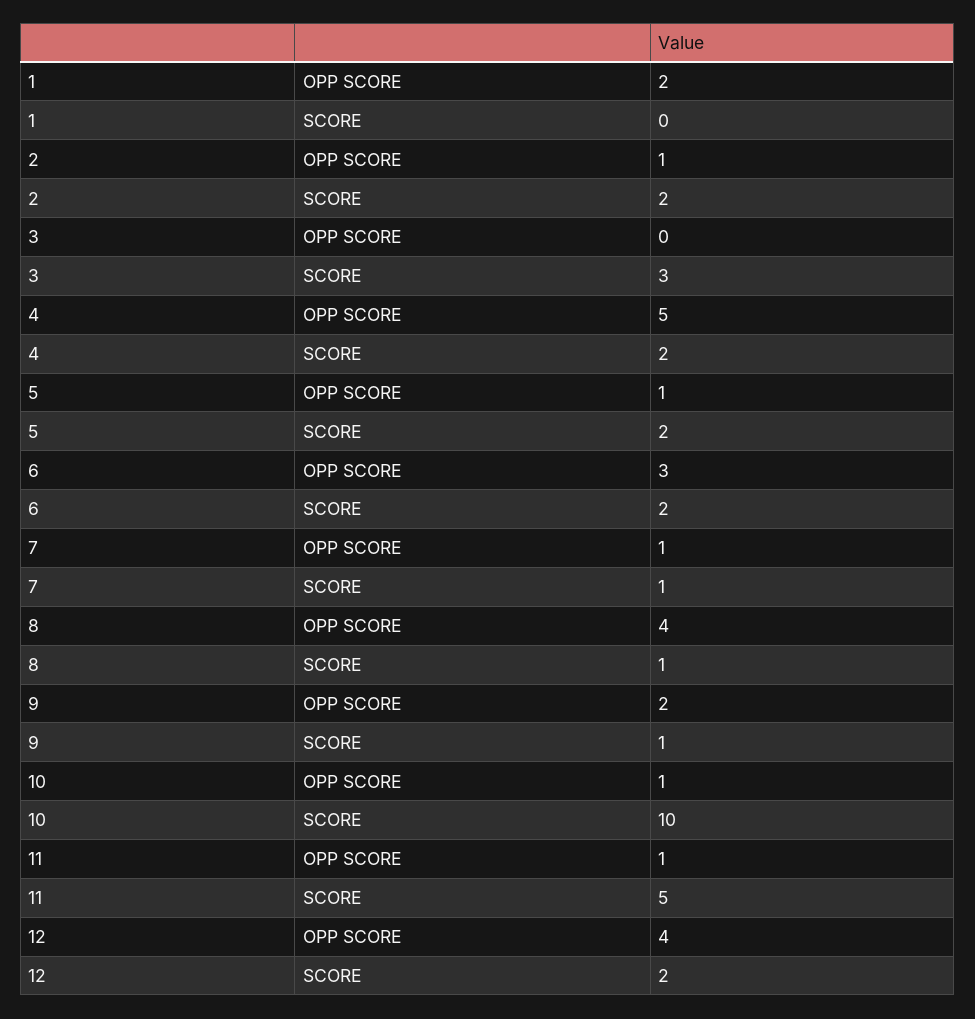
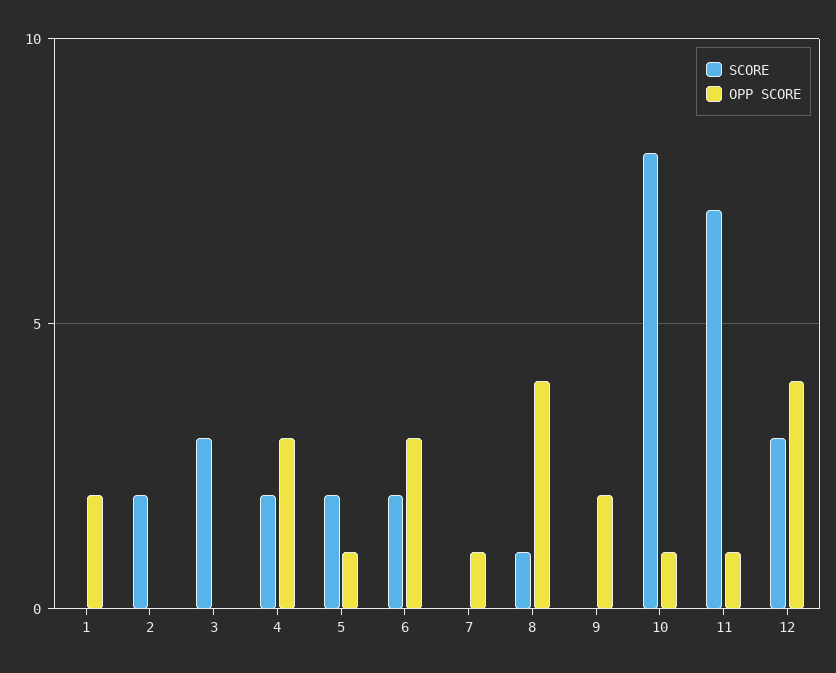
OPP SCORE, 2: 1 -> 0
OPP SCORE, 4: 5 -> 3
SCORE, 7: 1 -> 0
SCORE, 9: 1 -> 0
SCORE, 10: 10 -> 8
SCORE, 11: 5 -> 7
SCORE, 12: 2 -> 3

